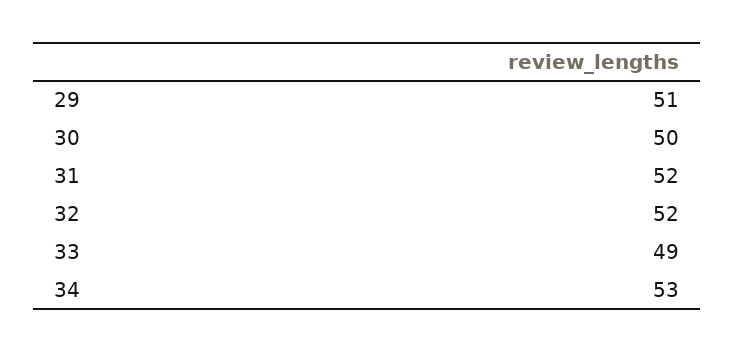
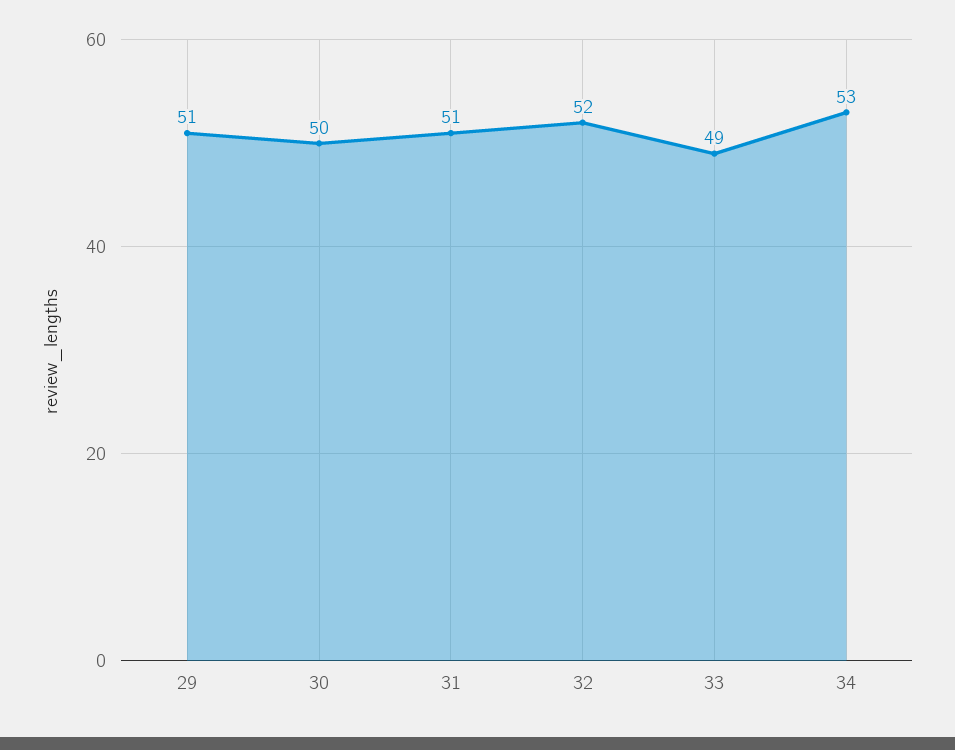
31: 52 -> 51

